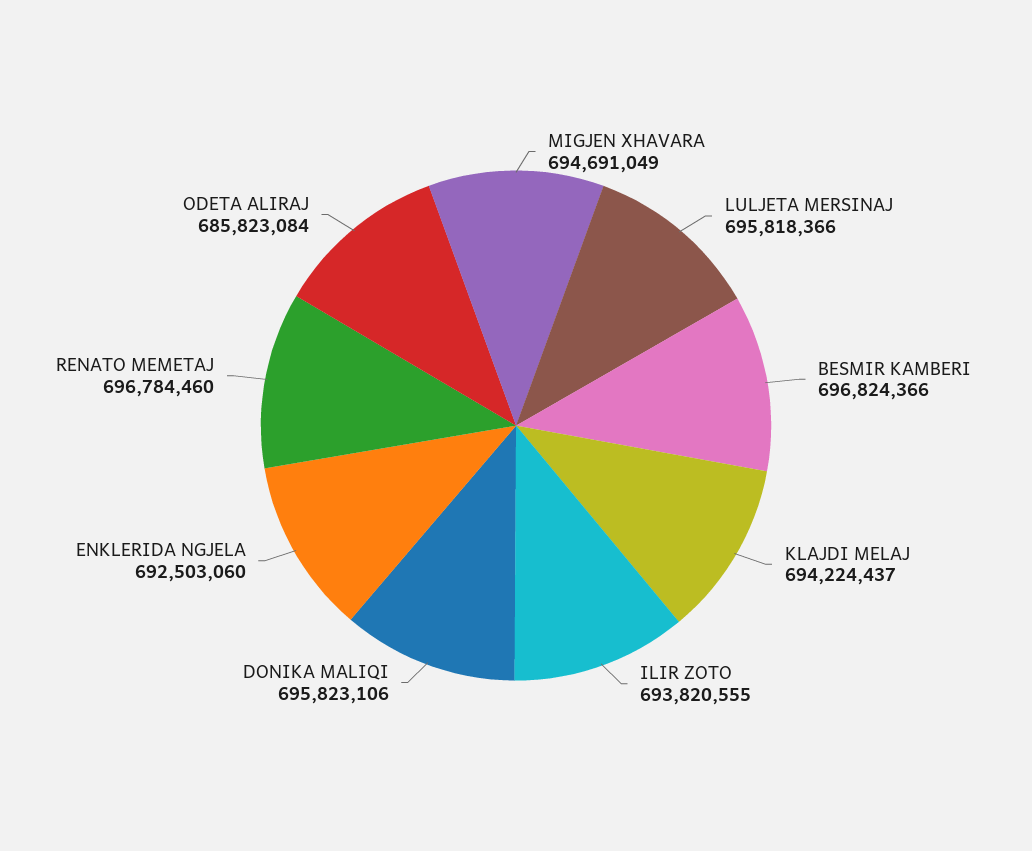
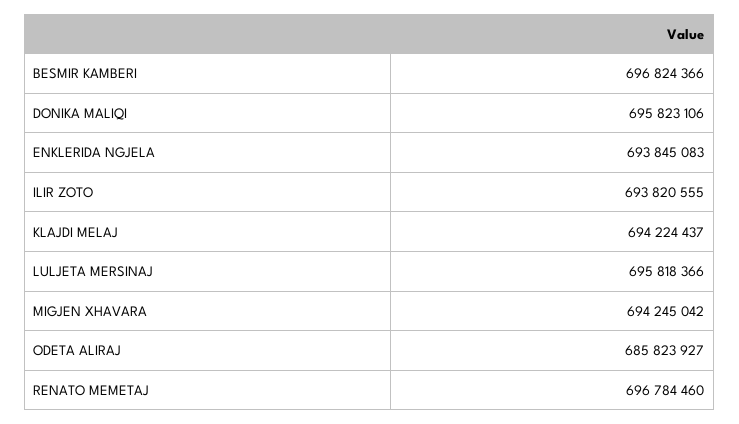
MIGJEN XHAVARA: 694691049 -> 694245042
ENKLERIDA NGJELA: 692503060 -> 693845083
ODETA ALIRAJ: 685823084 -> 685823927

